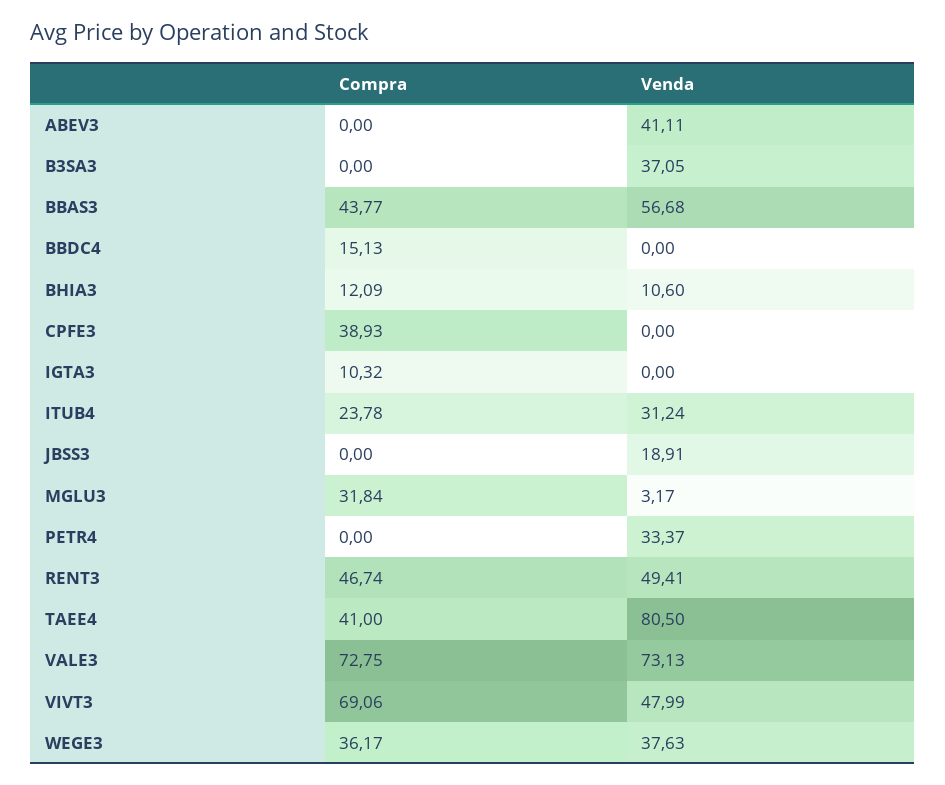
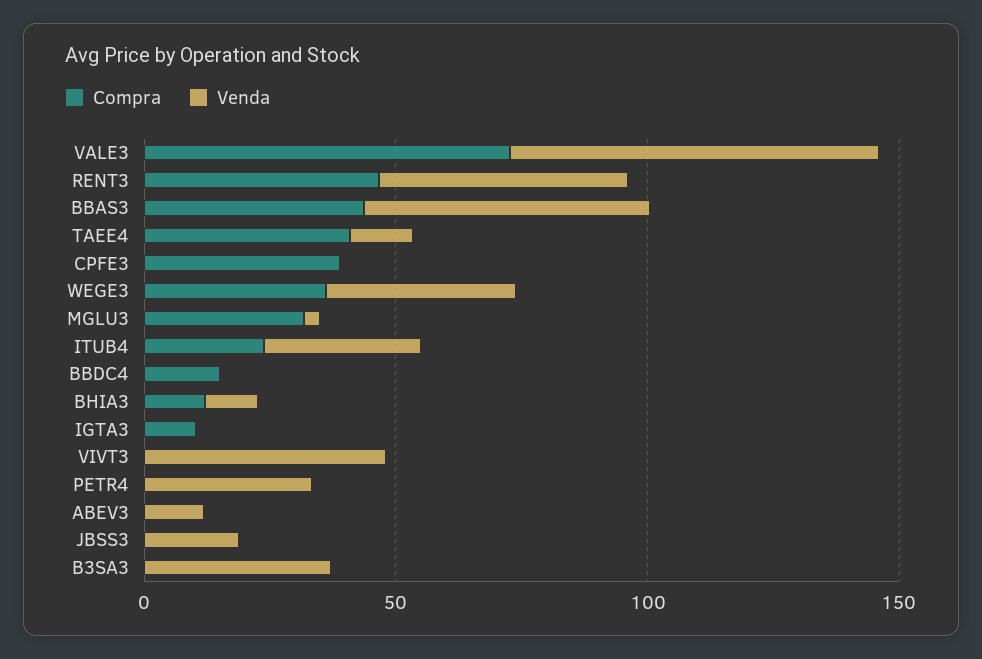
Venda, ABEV3: 41.11 -> 10
Venda, TAEE4: 80.5 -> 10
Compra, VIVT3: 69.06 -> 0

